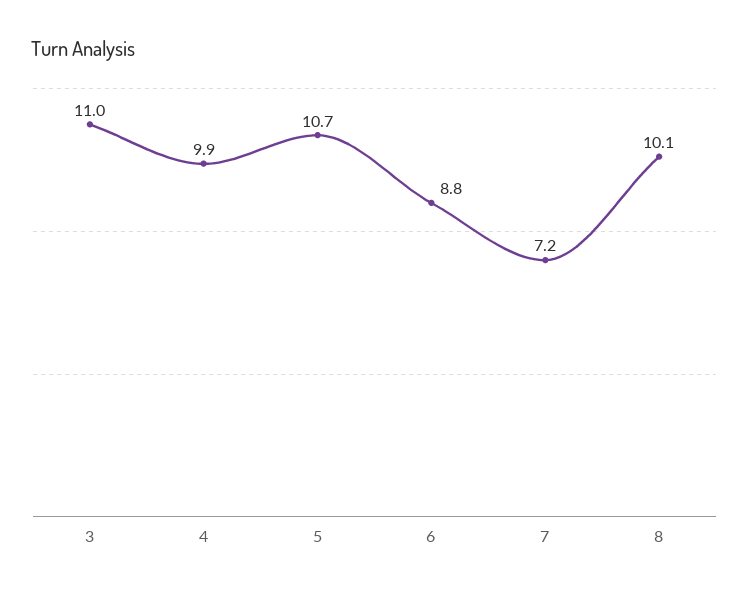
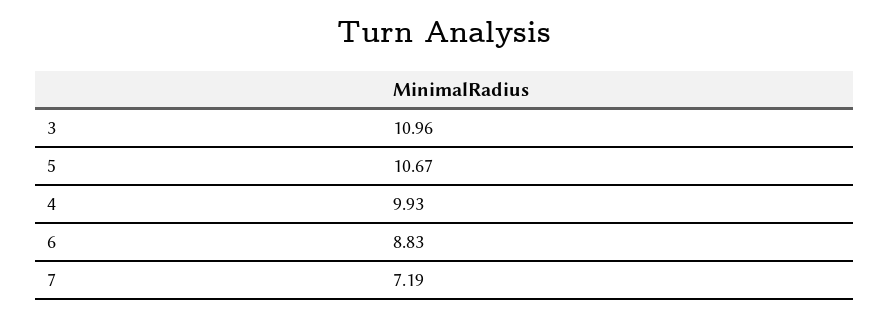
8: 10.1 -> none

